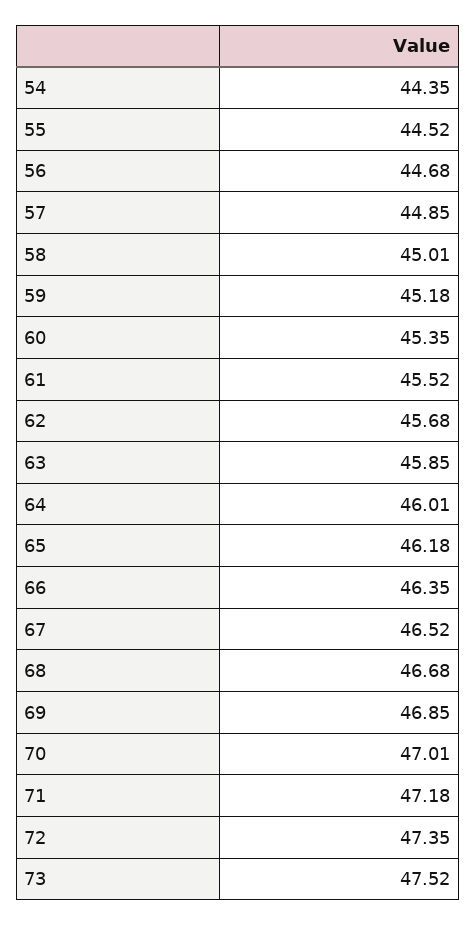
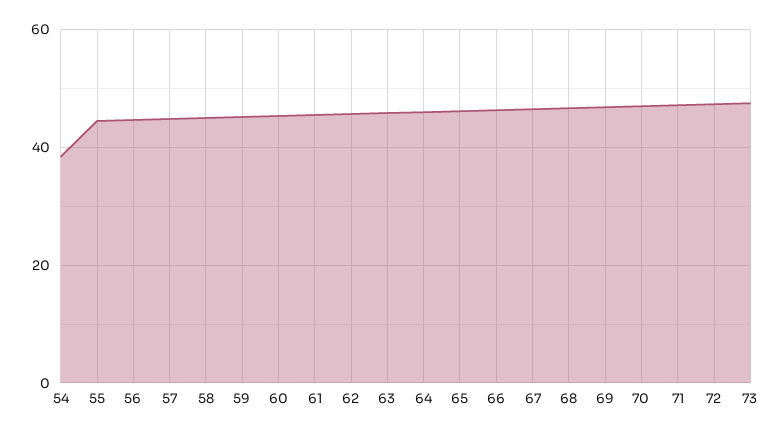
54: 44.35 -> 38

